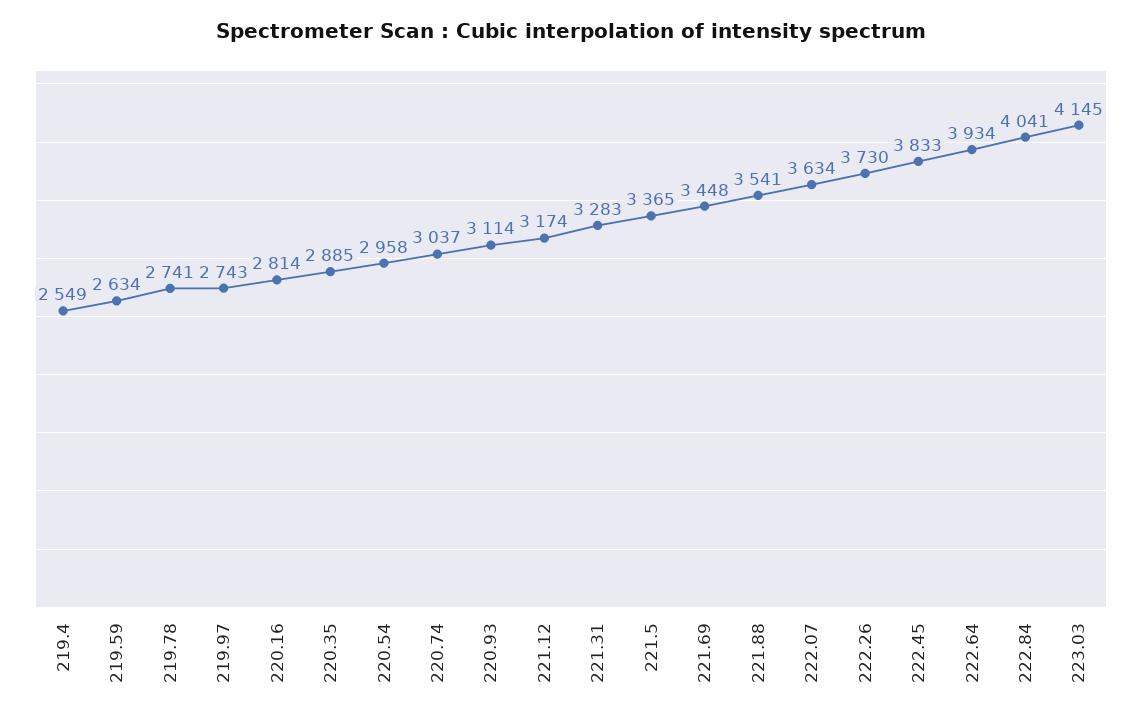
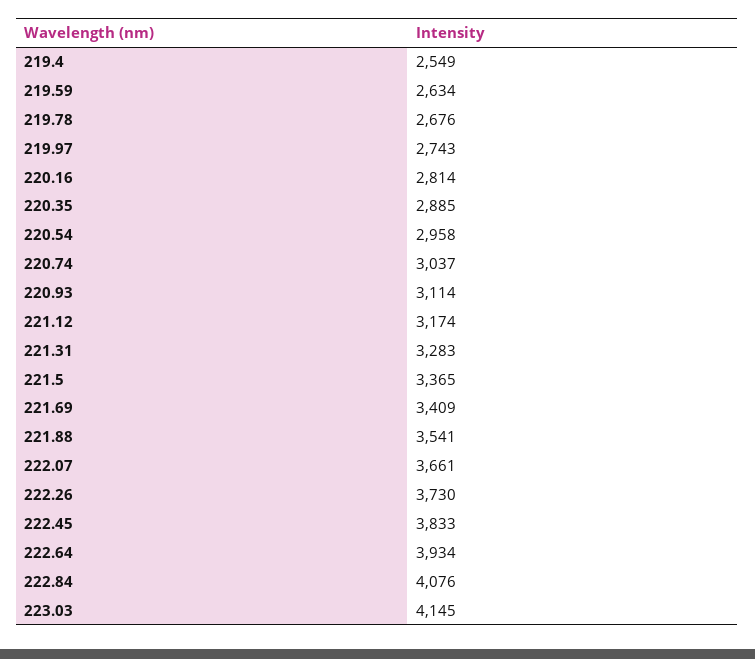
219.78: 2741 -> 2676
221.69: 3448 -> 3409
222.07: 3634 -> 3661
222.84: 4041 -> 4076

